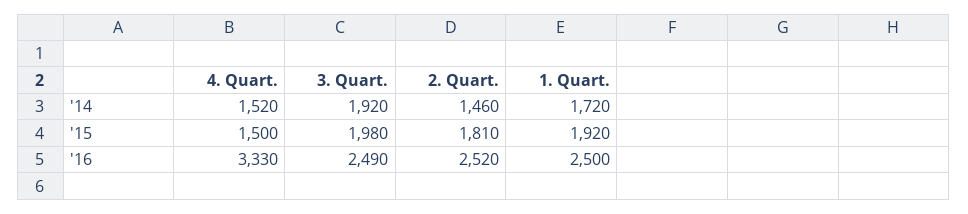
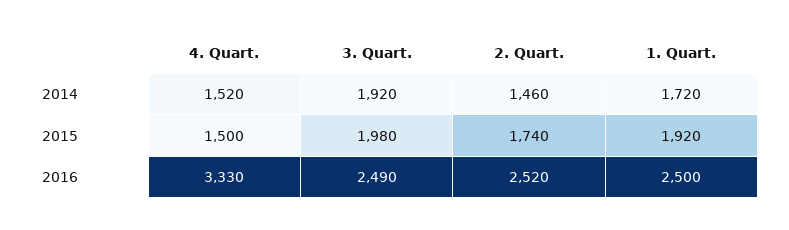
2. Quart., '15: 1810 -> 1740

